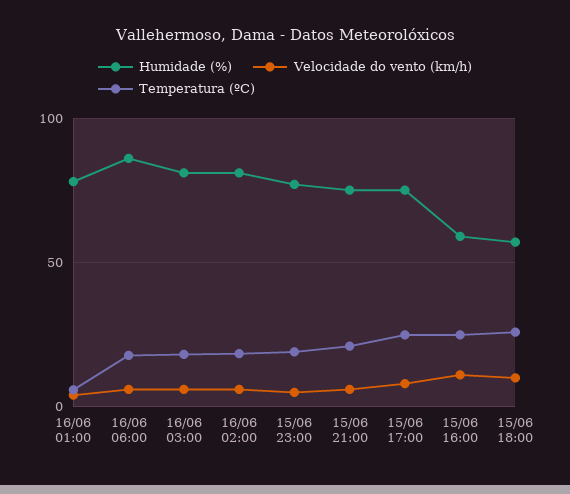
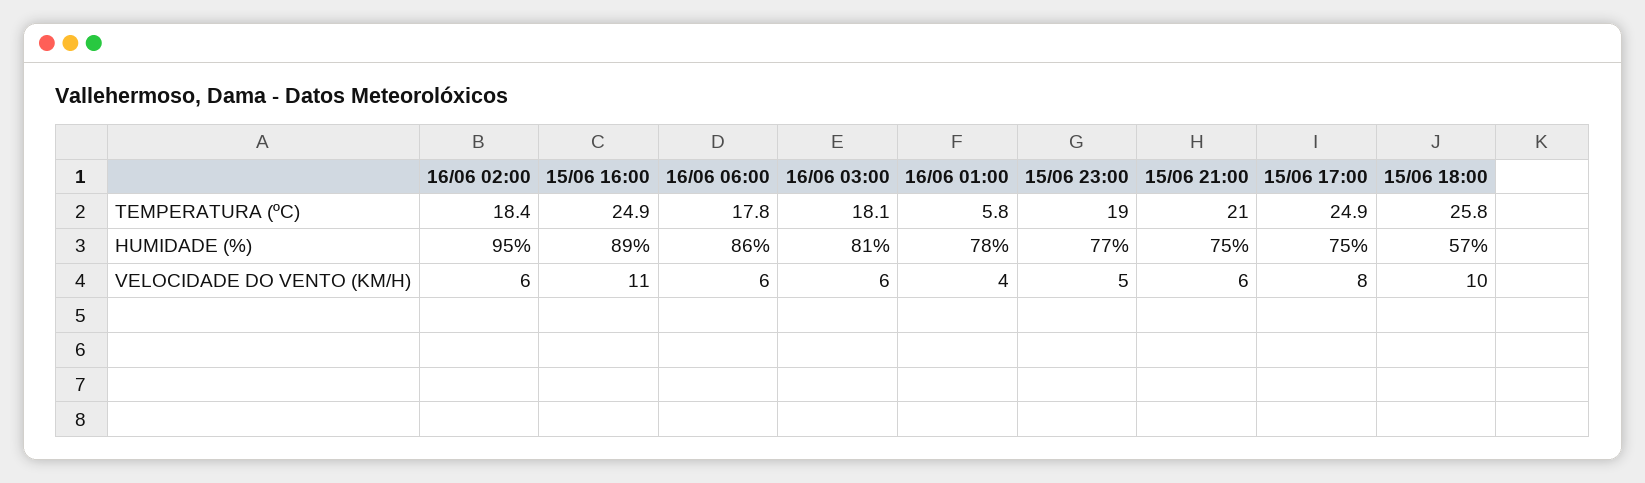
Humidade (%), 16/06 02:00: 80 -> 95
Humidade (%), 15/06 16:00: 60 -> 89

